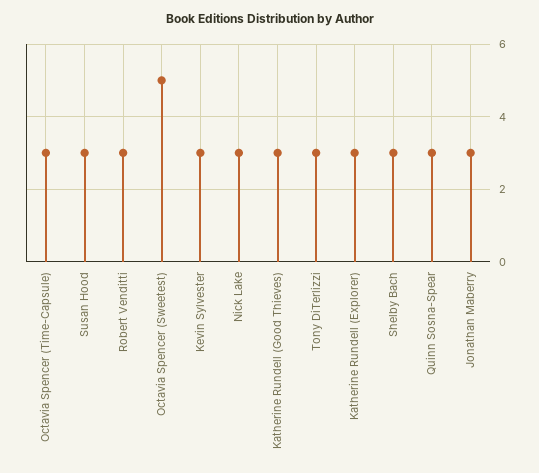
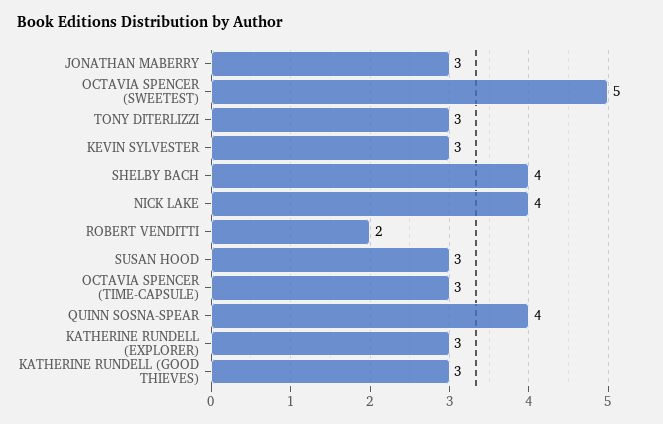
Robert Venditti: 3 -> 2
Nick Lake: 3 -> 4
Shelby Bach: 3 -> 4
Quinn Sosna-Spear: 3 -> 4

